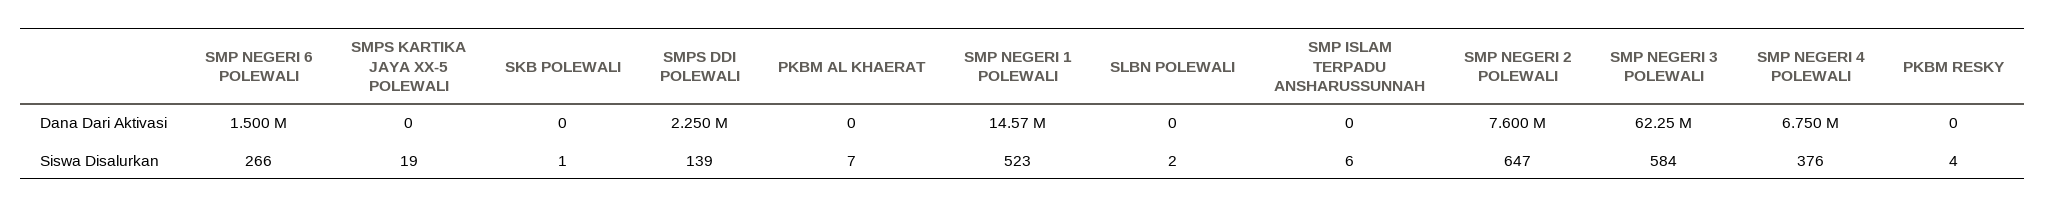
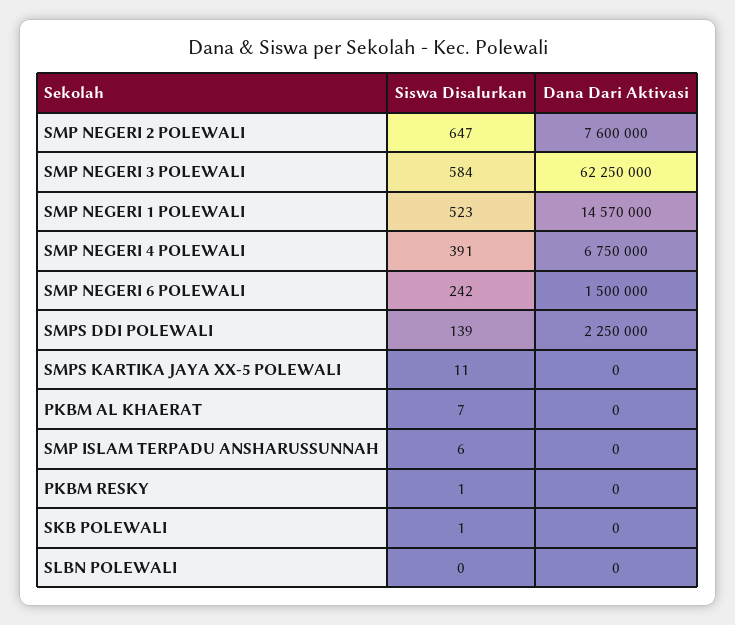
SMP NEGERI 6 POLEWALI, Siswa Disalurkan: 266 -> 242
SMPS KARTIKA JAYA XX-5 POLEWALI, Siswa Disalurkan: 19 -> 11
SLBN POLEWALI, Siswa Disalurkan: 2 -> 0
SMP NEGERI 4 POLEWALI, Siswa Disalurkan: 376 -> 391
PKBM RESKY, Siswa Disalurkan: 4 -> 1

